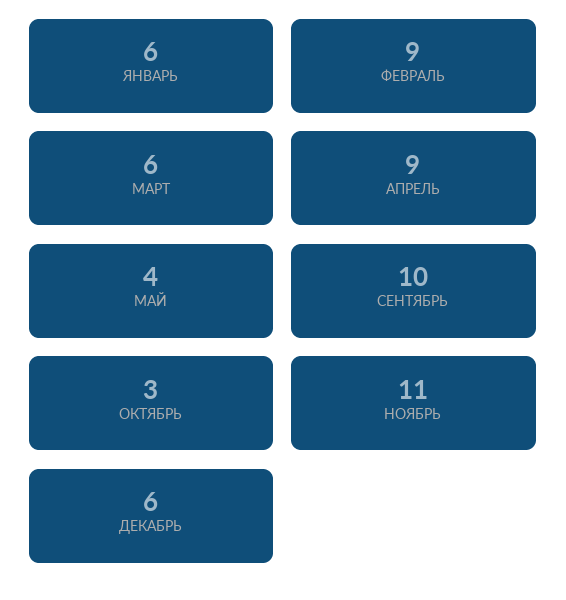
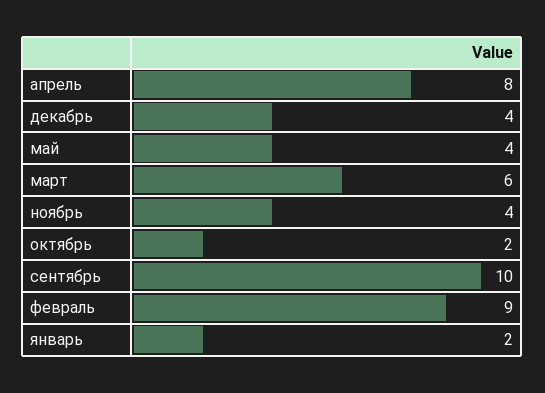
ЯНВАРЬ: 6 -> 2
АПРЕЛЬ: 9 -> 8
ОКТЯБРЬ: 3 -> 2
НОЯБРЬ: 11 -> 4
ДЕКАБРЬ: 6 -> 4

